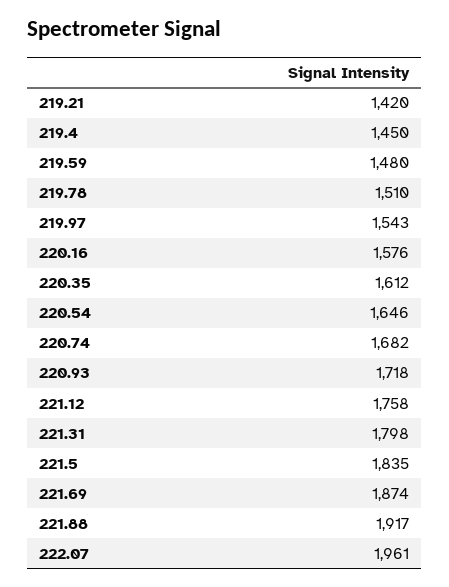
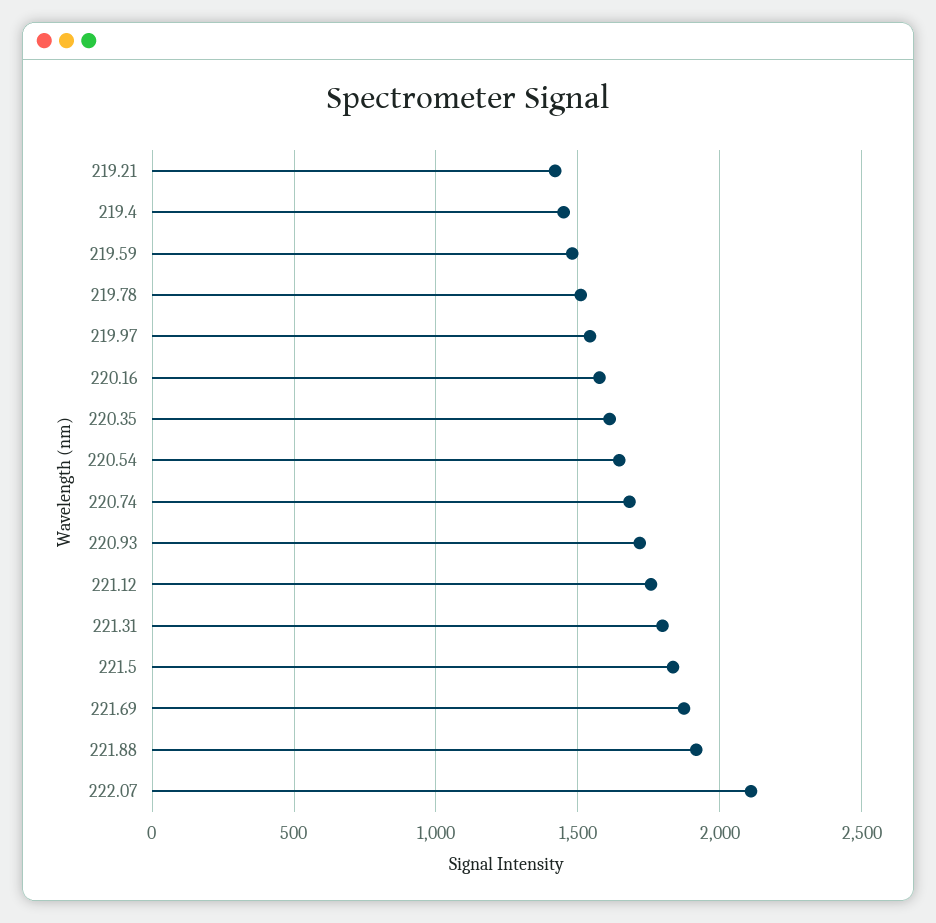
222.07: 1961 -> 2100

